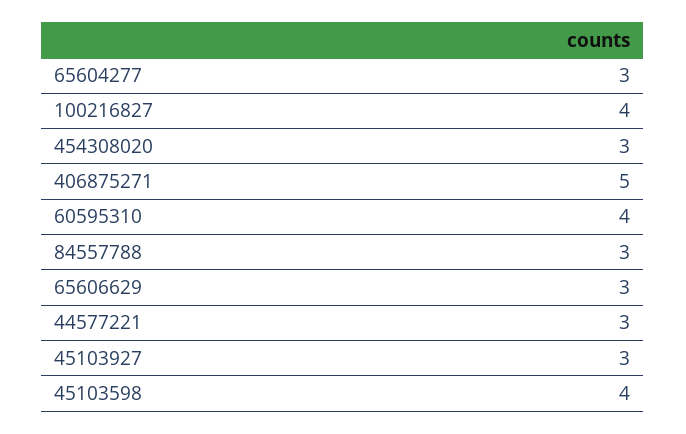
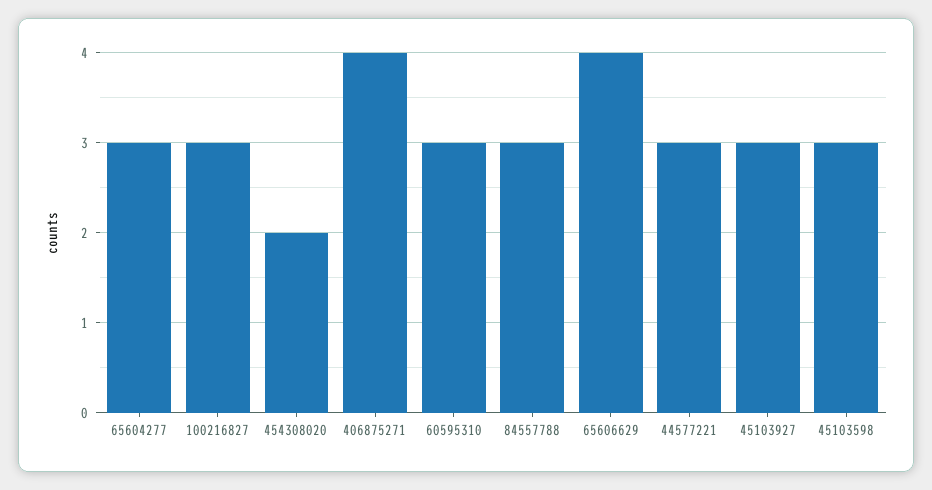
100216827: 4 -> 3
454308020: 3 -> 2
406875271: 5 -> 4
60595310: 4 -> 3
65606629: 3 -> 4
45103598: 4 -> 3

